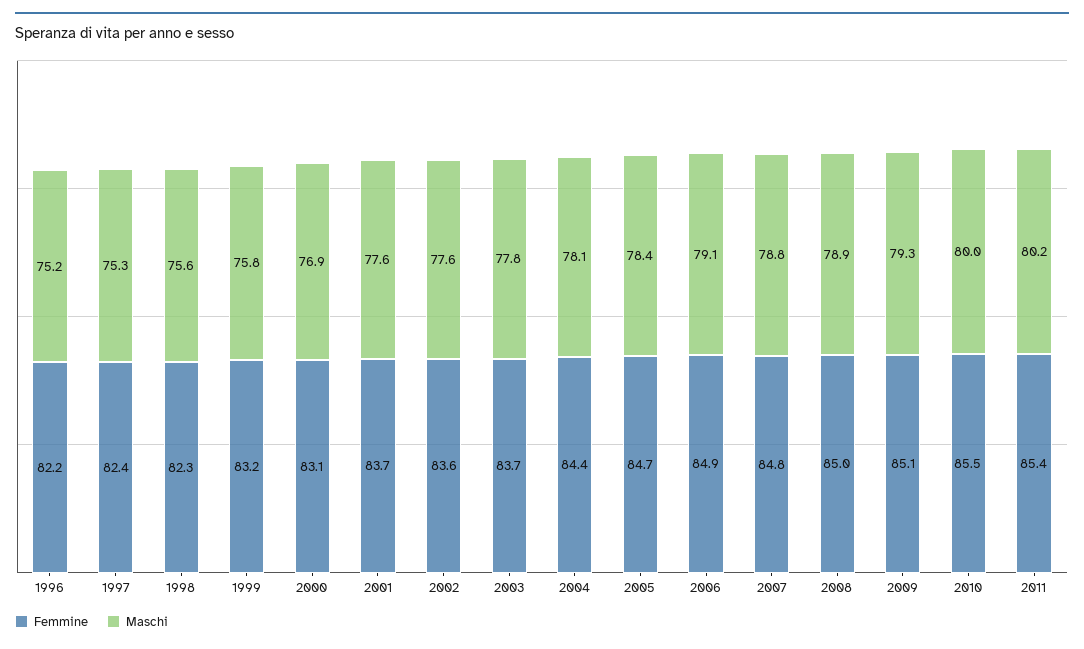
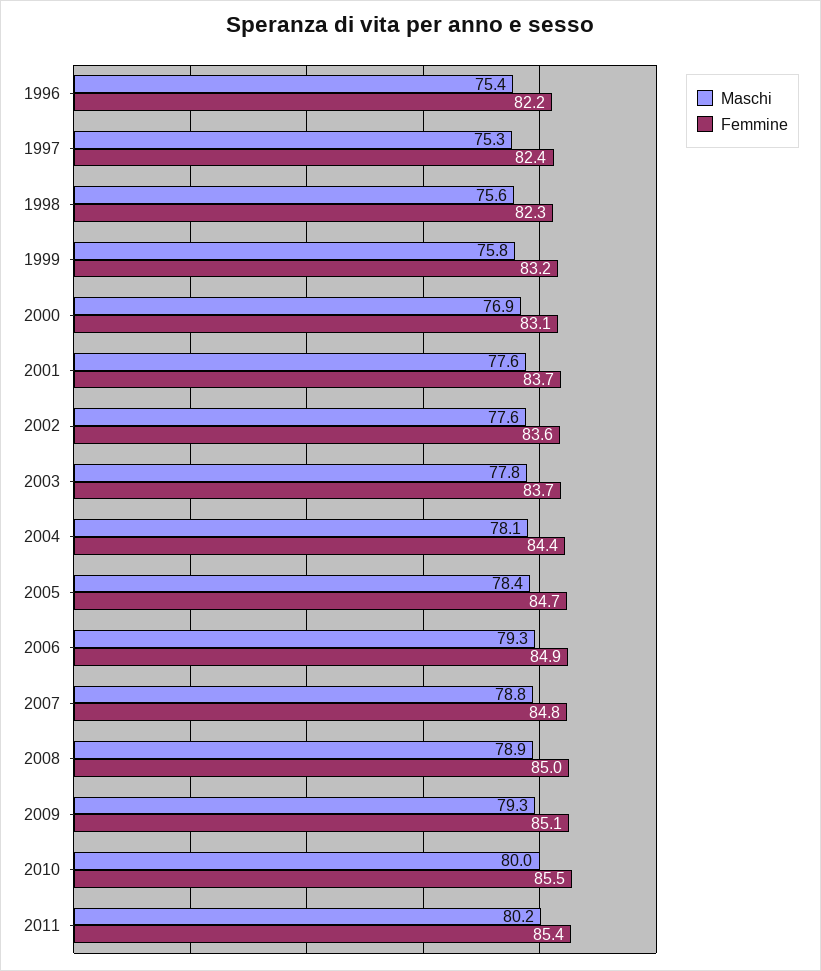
Maschi, 1996: 75.2 -> 75.4
Maschi, 2006: 79.1 -> 79.3

